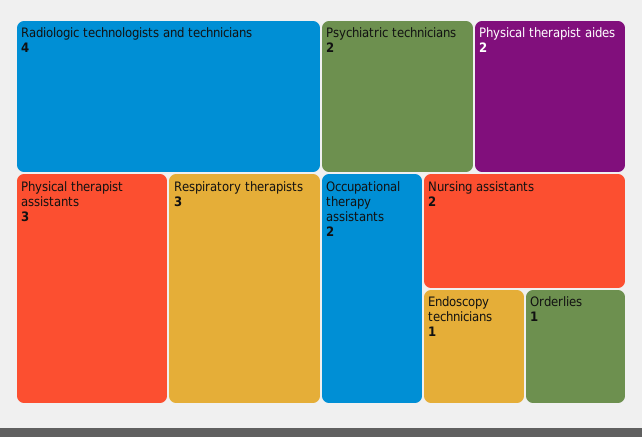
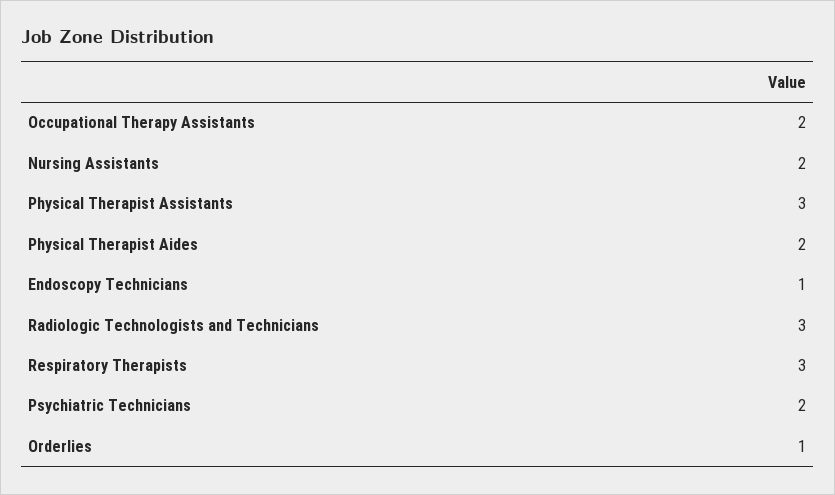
Radiologic technologists and technicians: 4 -> 3

